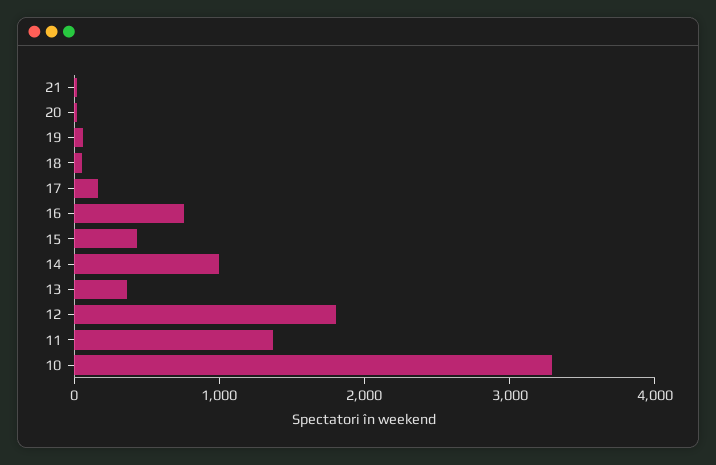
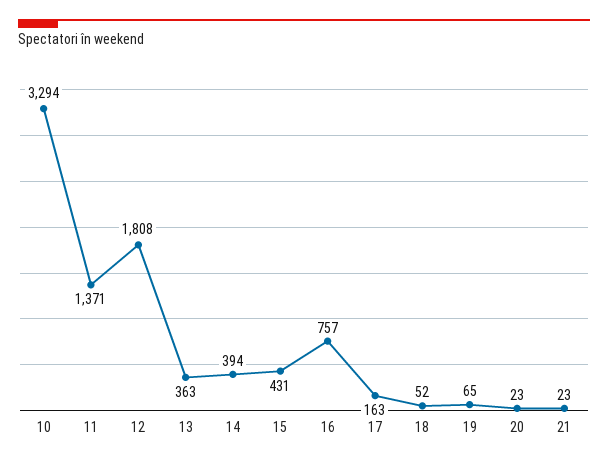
14: 1000 -> 394

